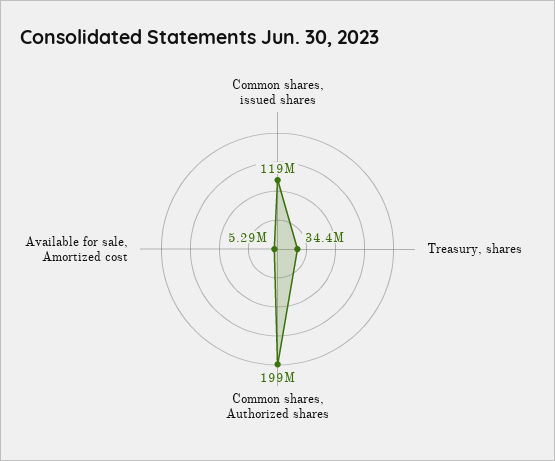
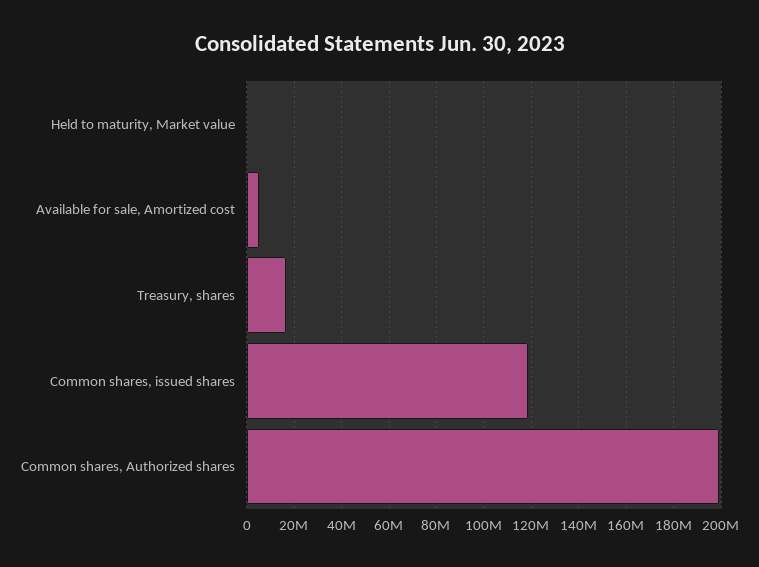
Treasury, shares: 34400000 -> 15000000
Held to maturity, Market value: none -> 0

